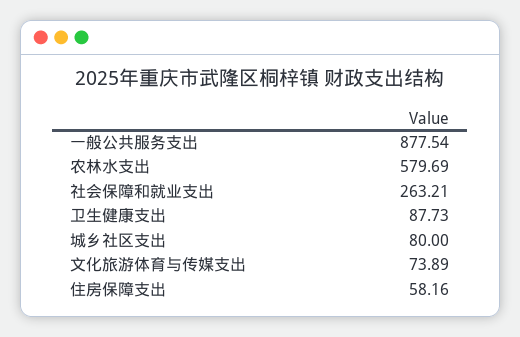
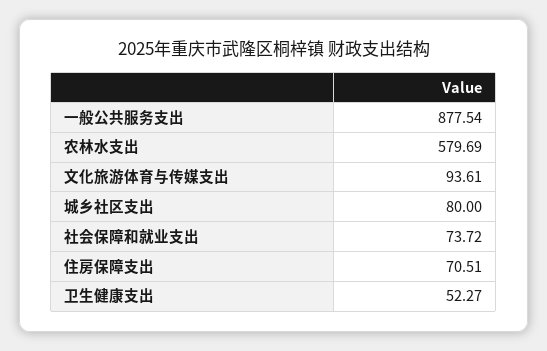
社会保障和就业支出: 263.21 -> 73.72
卫生健康支出: 87.73 -> 52.27
文化旅游体育与传媒支出: 73.89 -> 93.61
住房保障支出: 58.16 -> 70.51

